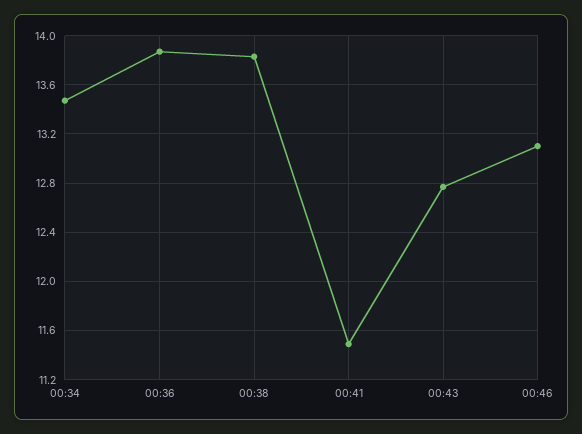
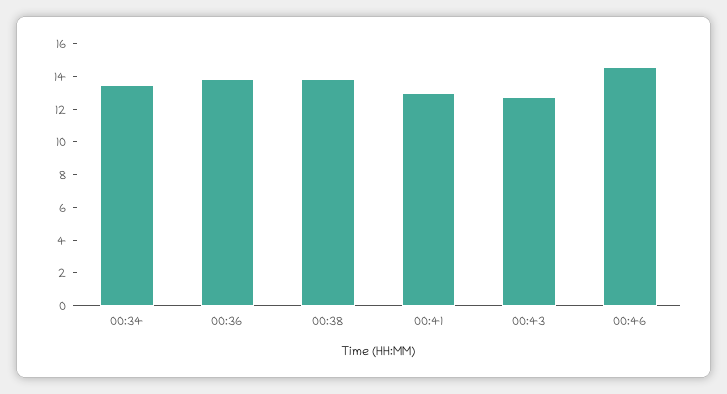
00:41: 11.5 -> 13
00:46: 13.1 -> 14.5

